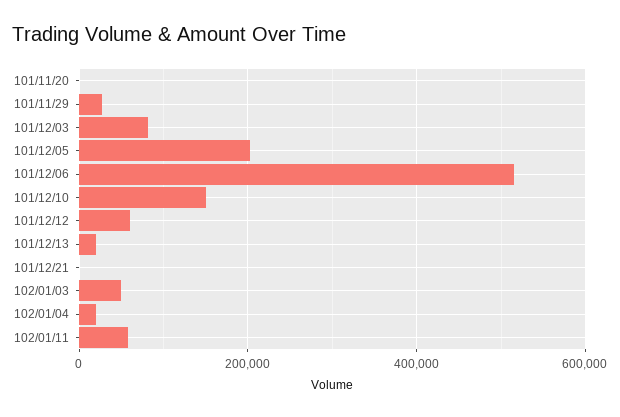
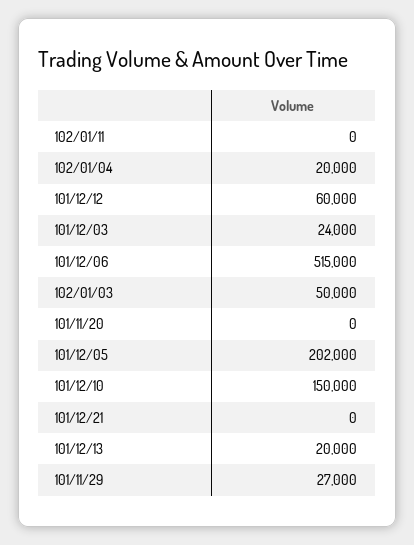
101/12/03: 80000 -> 24000
102/01/11: 60000 -> 0

